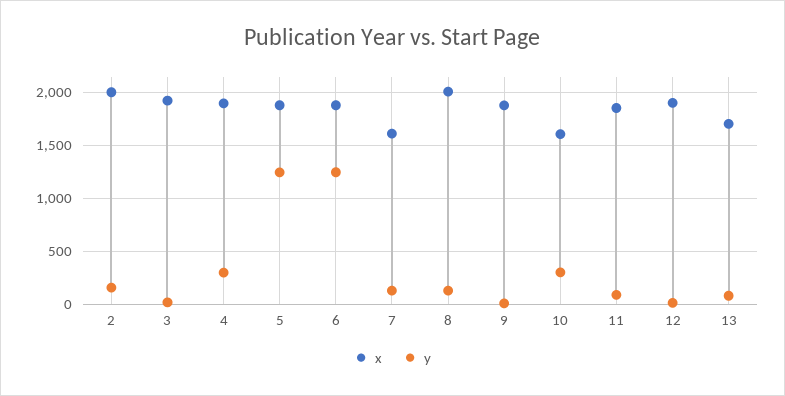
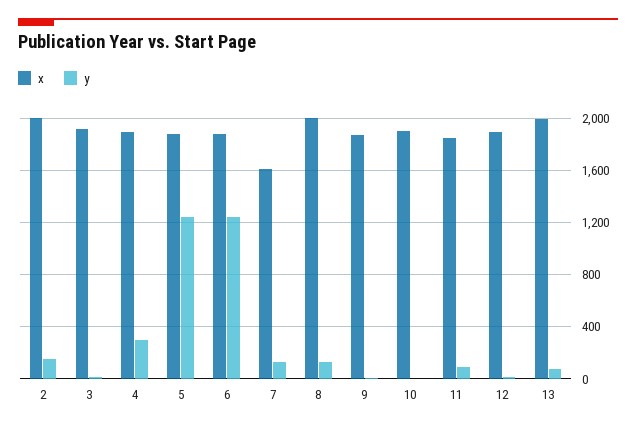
x, 10: 1600 -> 1900
y, 10: 300 -> 0
x, 13: 1700 -> 2000

